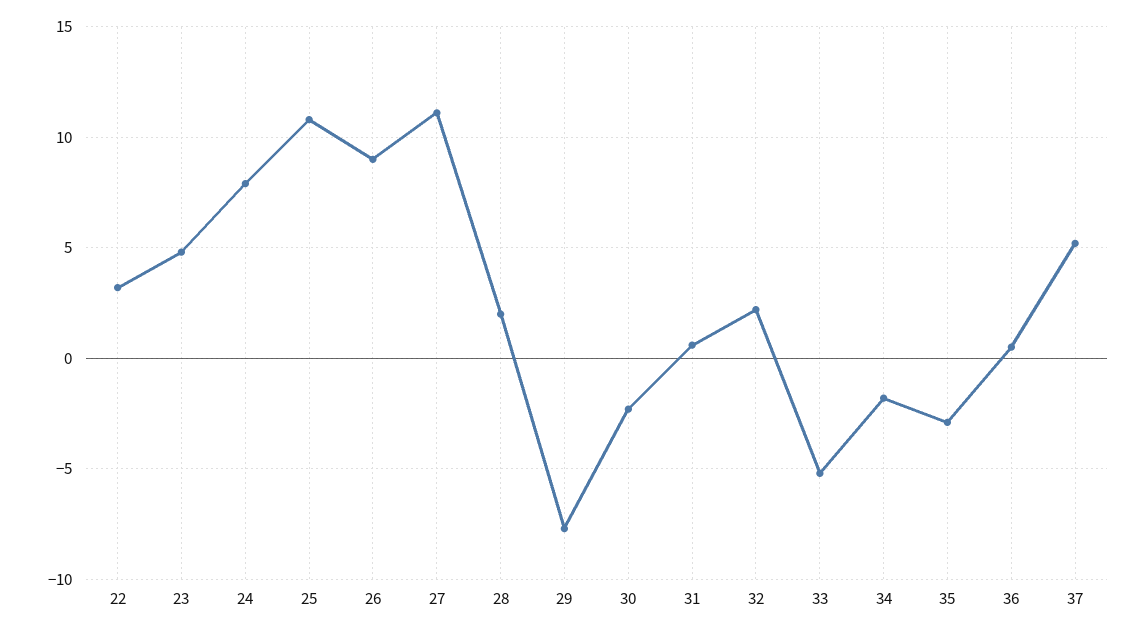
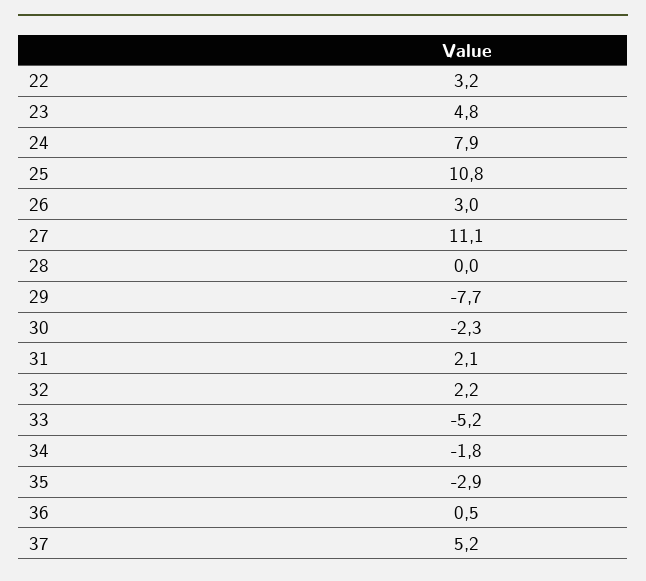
26: 9 -> 3
28: 2 -> 0
31: 0.5 -> 2.1

